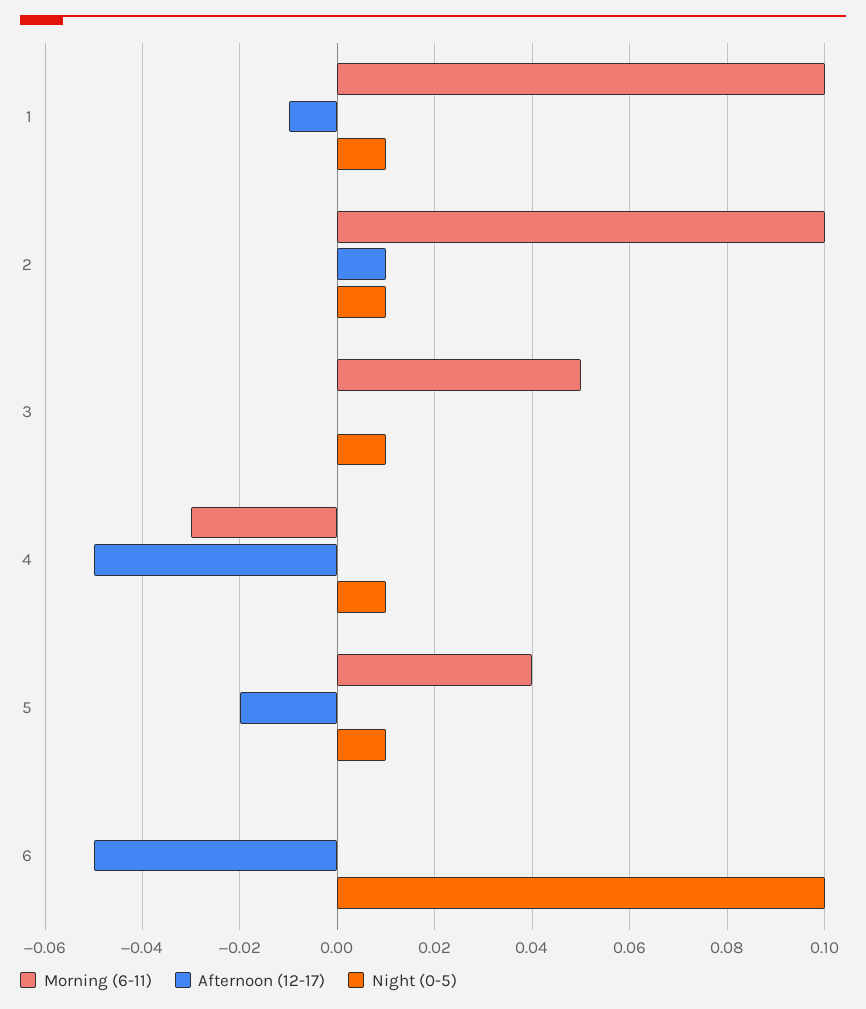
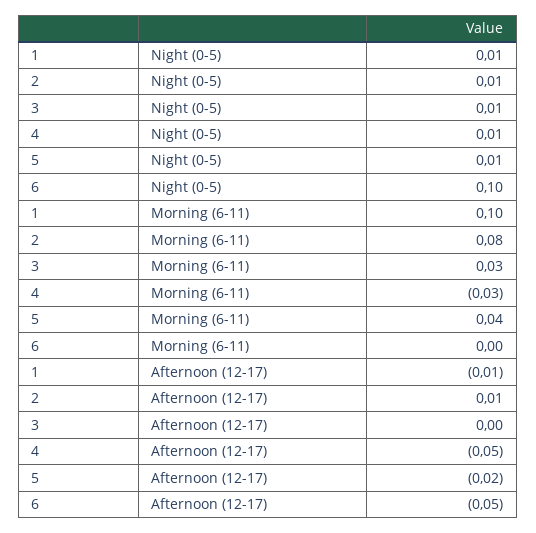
Morning (6-11), 2: 0.1 -> 0.08
Morning (6-11), 3: 0.05 -> 0.03

